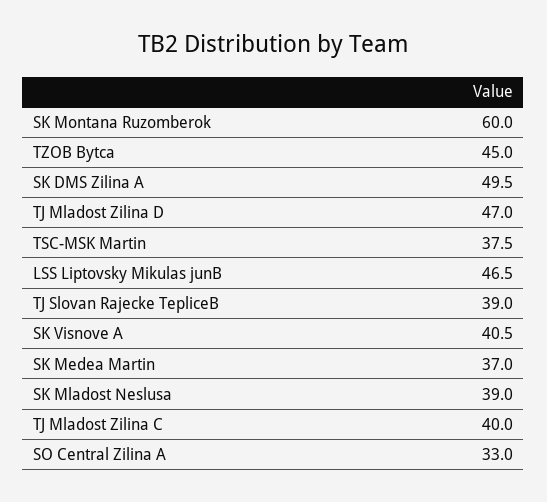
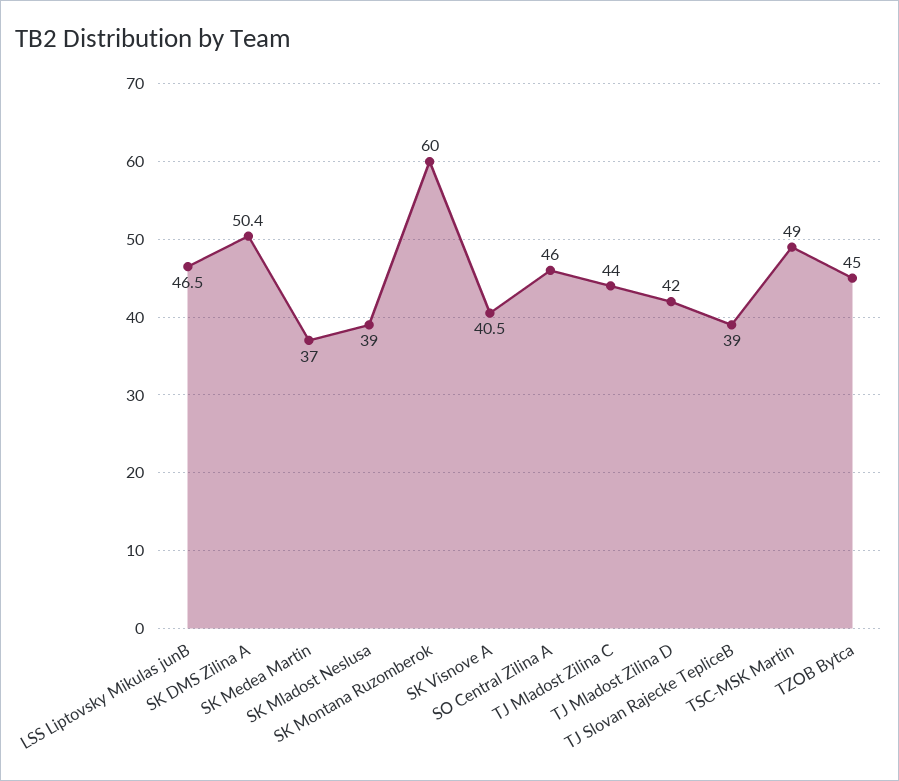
SK DMS Zilina A: 49.5 -> 50.4
TJ Mladost Zilina D: 47 -> 42
TSC-MSK Martin: 37.5 -> 49
TJ Mladost Zilina C: 40 -> 44
SO Central Zilina A: 33 -> 46

